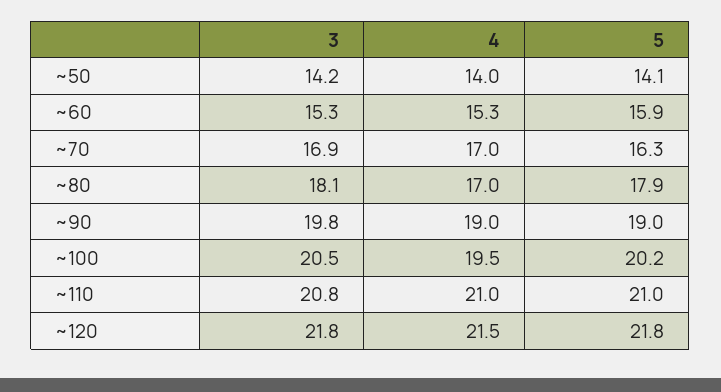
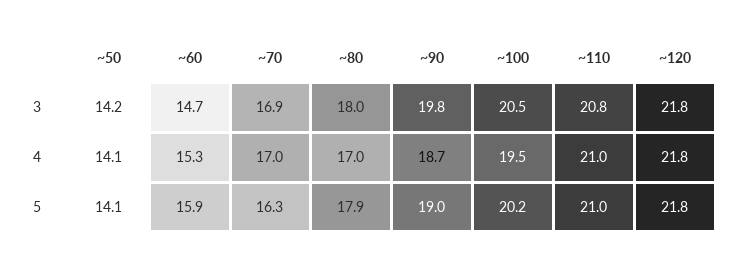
4, ~50: 14 -> 14.1
3, ~60: 15.3 -> 14.7
3, ~80: 18.1 -> 18
4, ~90: 19 -> 18.7
4, ~120: 21.5 -> 21.8

